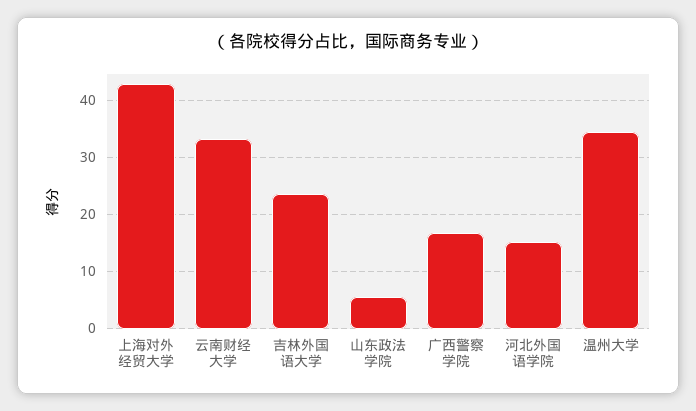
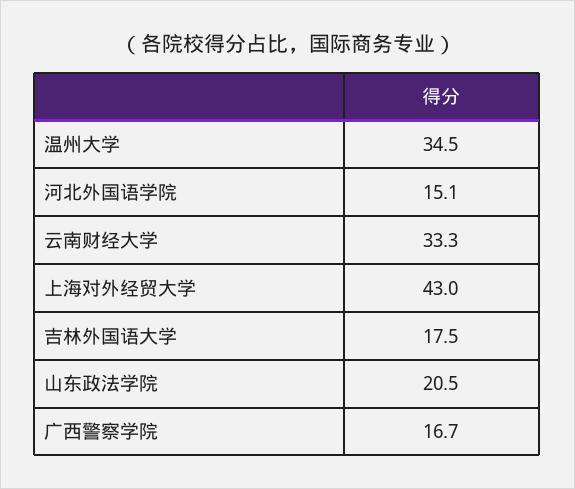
吉林外国语大学: 24 -> 17.5
山东政法学院: 6 -> 20.5

